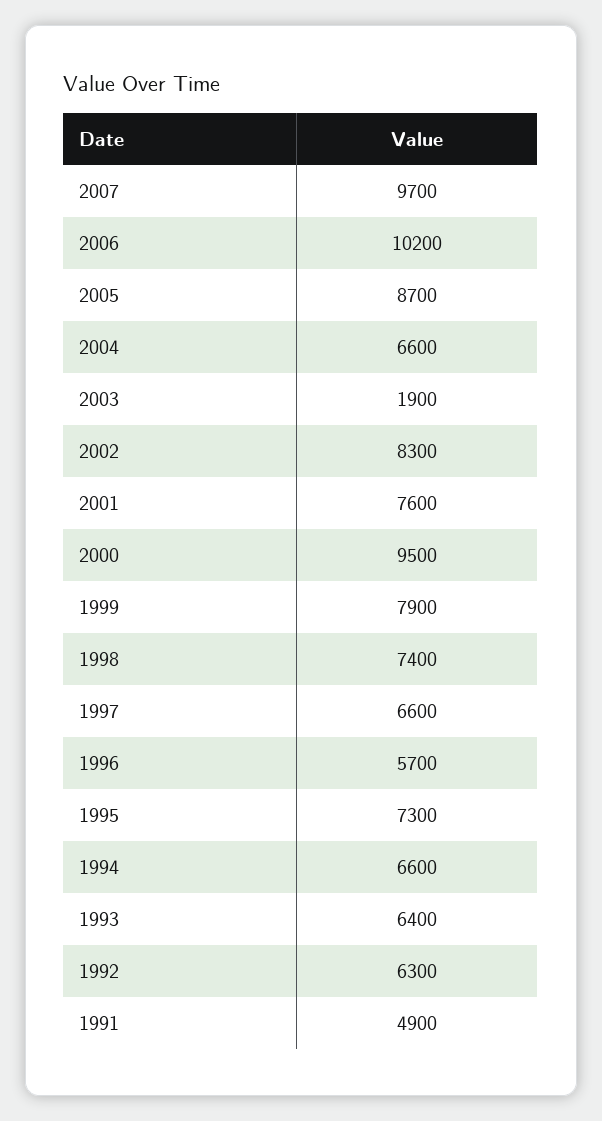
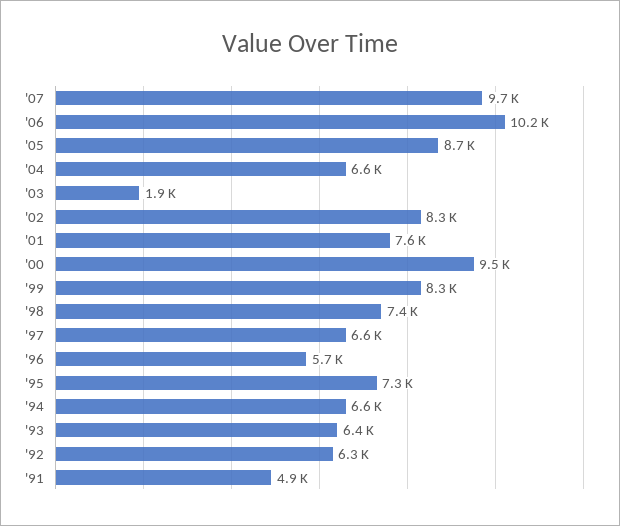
1999: 7900 -> 8300

